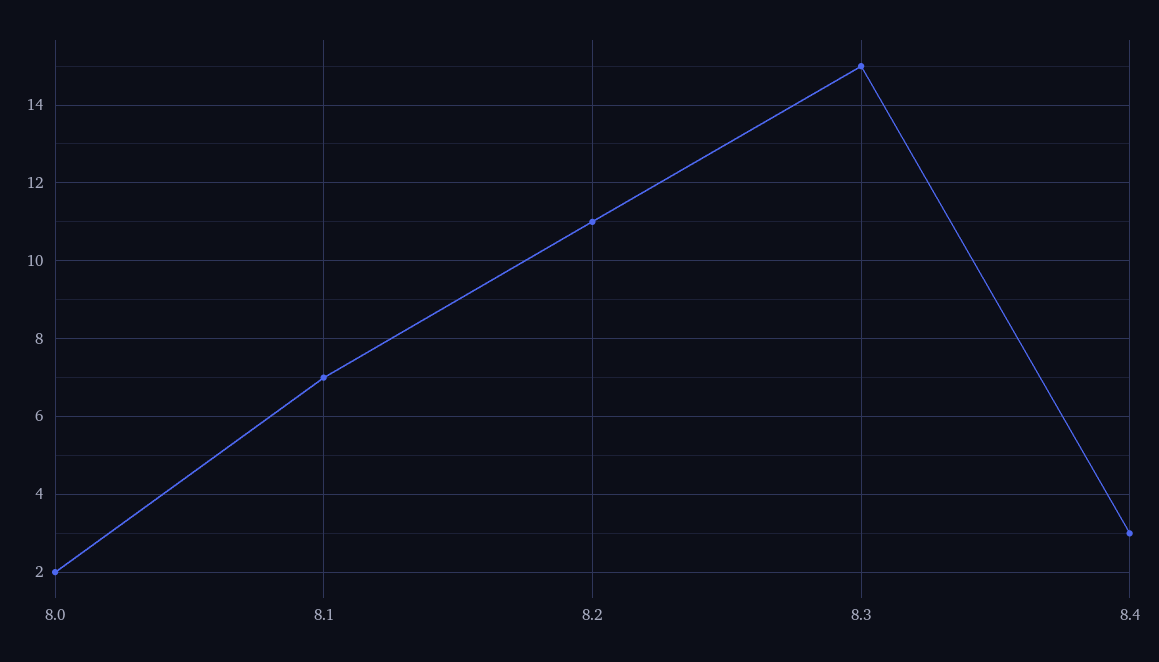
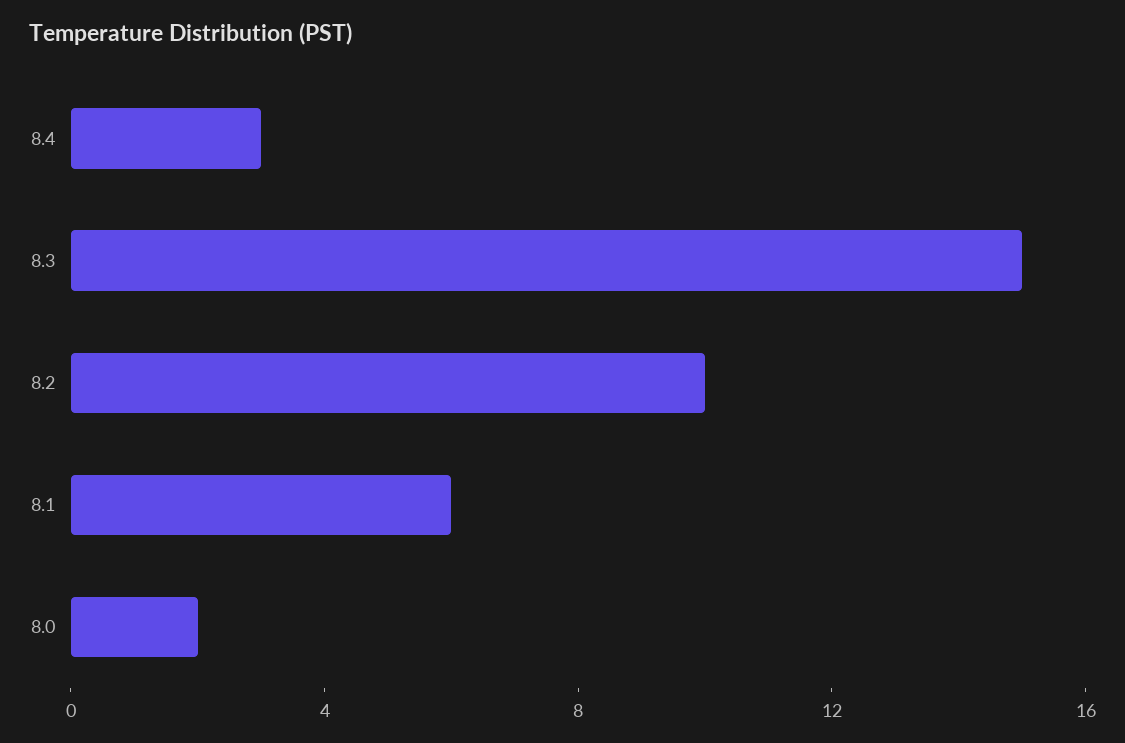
8.1: 7 -> 6
8.2: 11 -> 10

